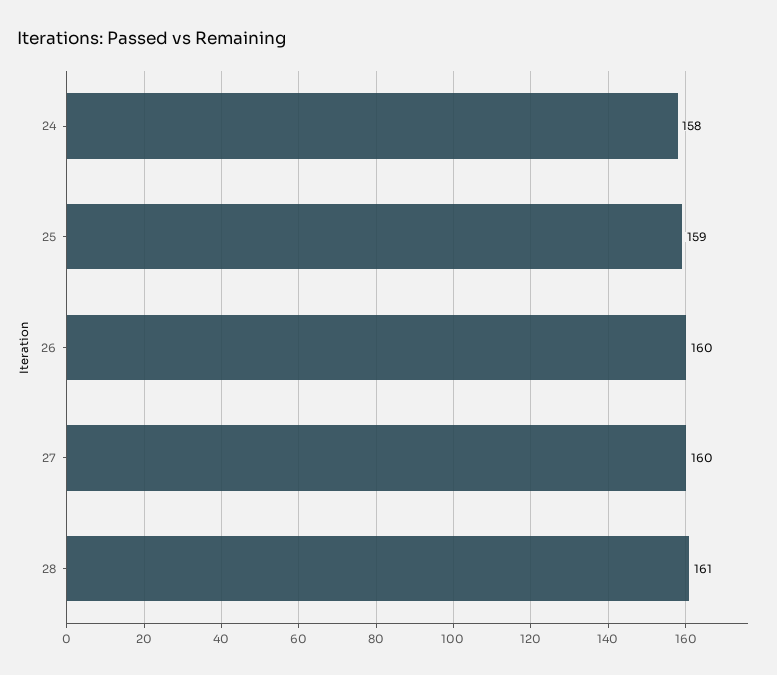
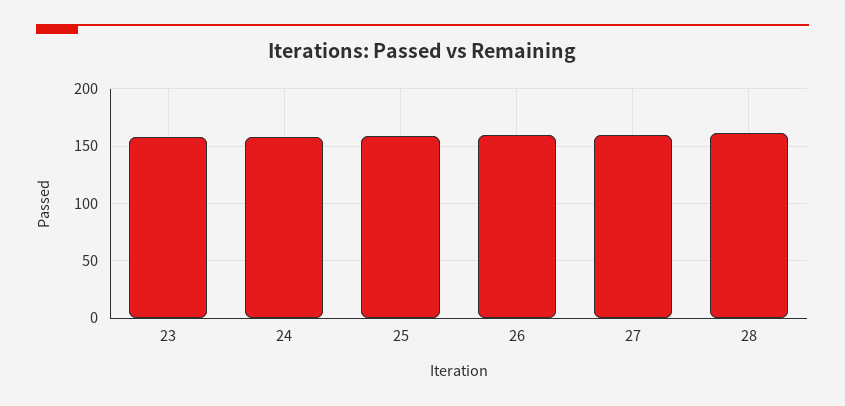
23: none -> 160

